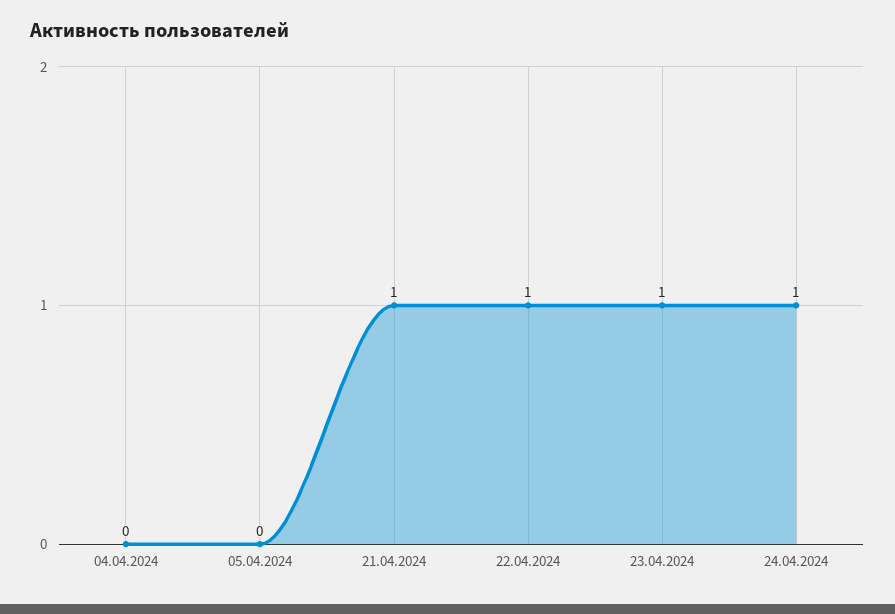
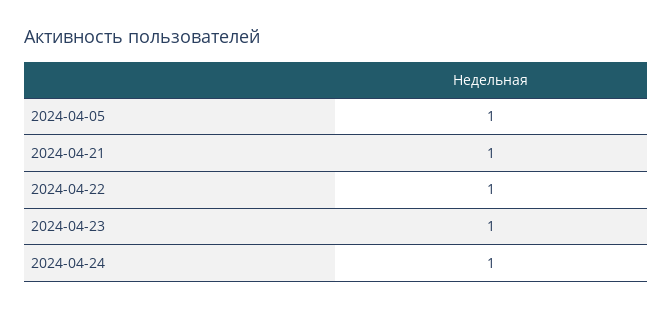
04.04.2024: 0 -> none
05.04.2024: 0 -> 1

